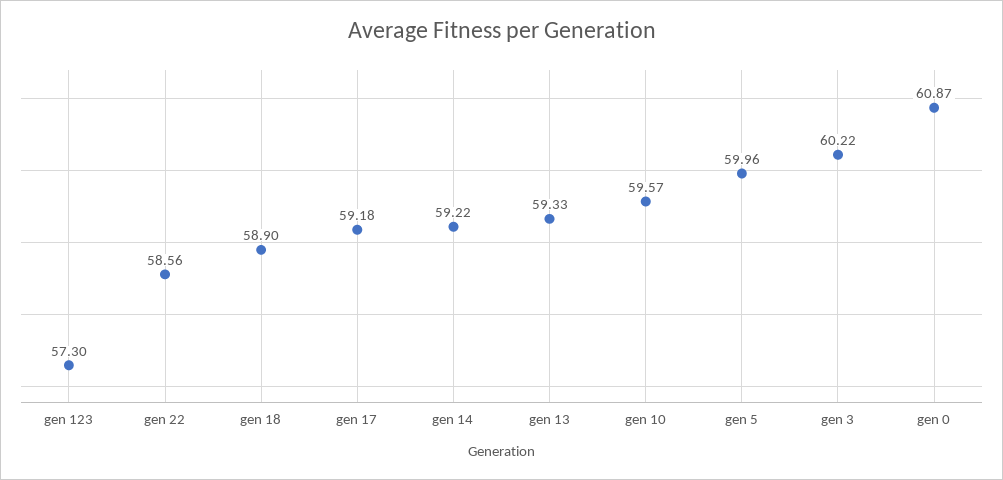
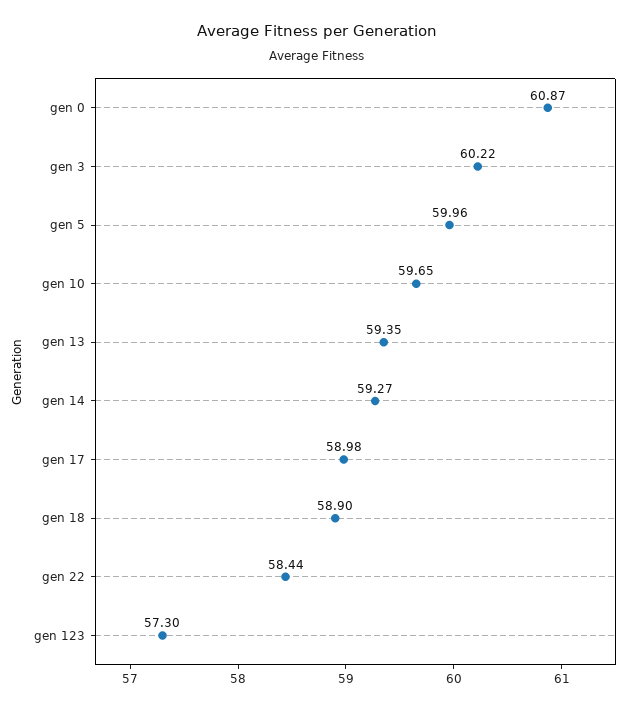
gen 22: 58.56 -> 58.44
gen 17: 59.18 -> 58.98
gen 14: 59.22 -> 59.27
gen 13: 59.33 -> 59.35
gen 10: 59.57 -> 59.65

